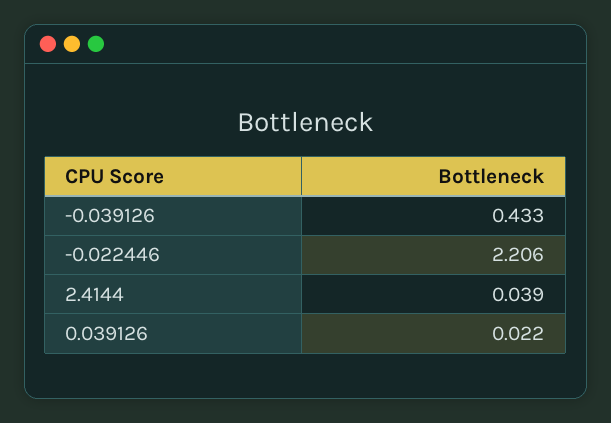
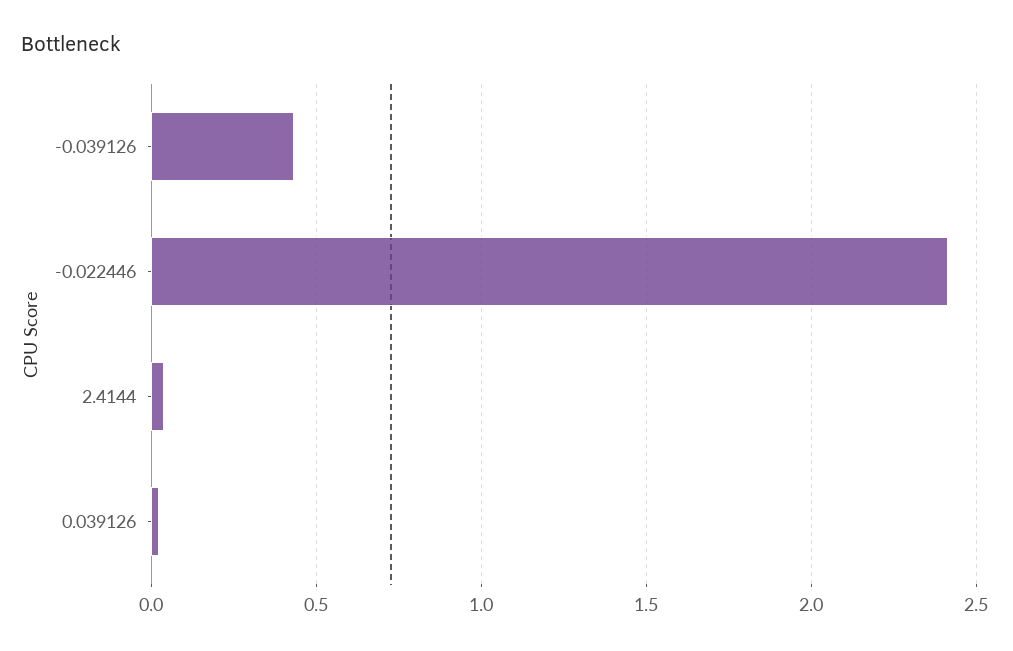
-0.022446: 2.206 -> 2.4

